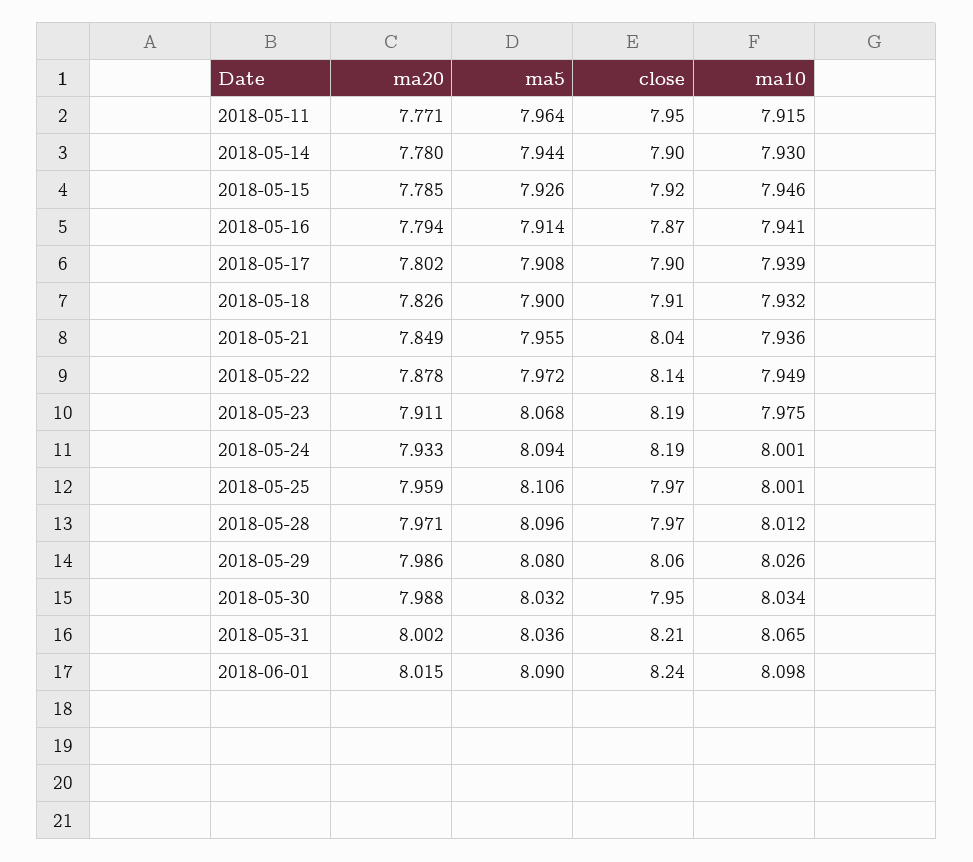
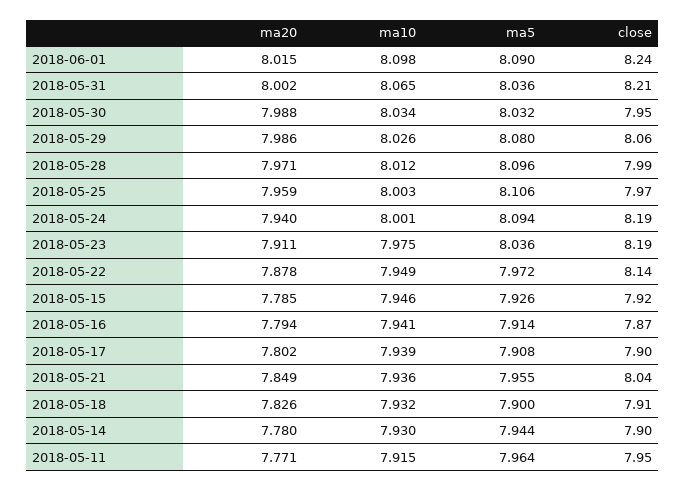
ma5, 2018-05-23: 8.068 -> 8.036
ma20, 2018-05-24: 7.933 -> 7.94
ma10, 2018-05-25: 8.001 -> 8.003
close, 2018-05-28: 7.97 -> 7.99

